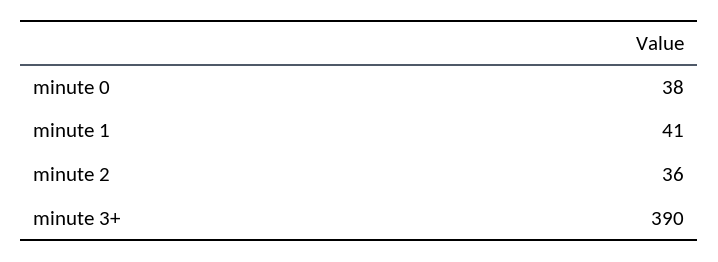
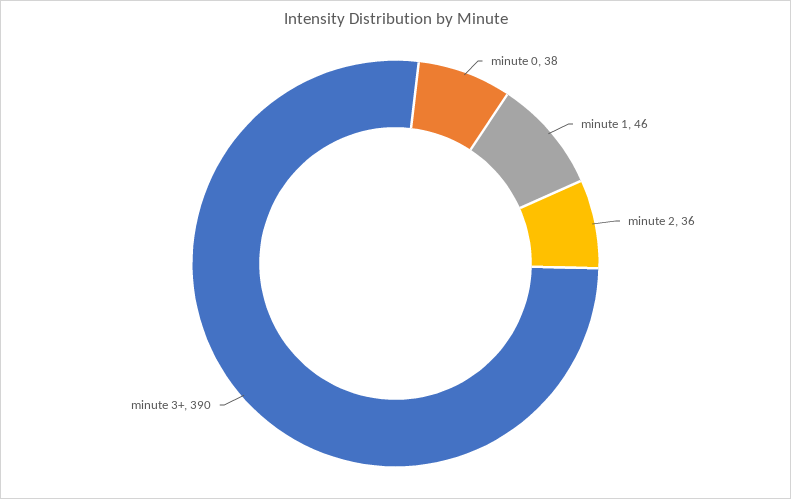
minute 1: 41 -> 46

